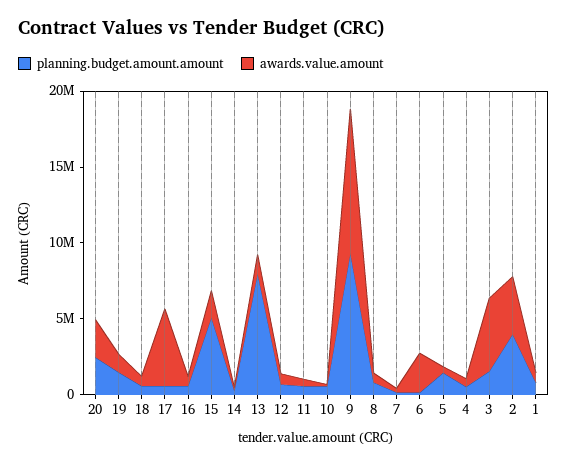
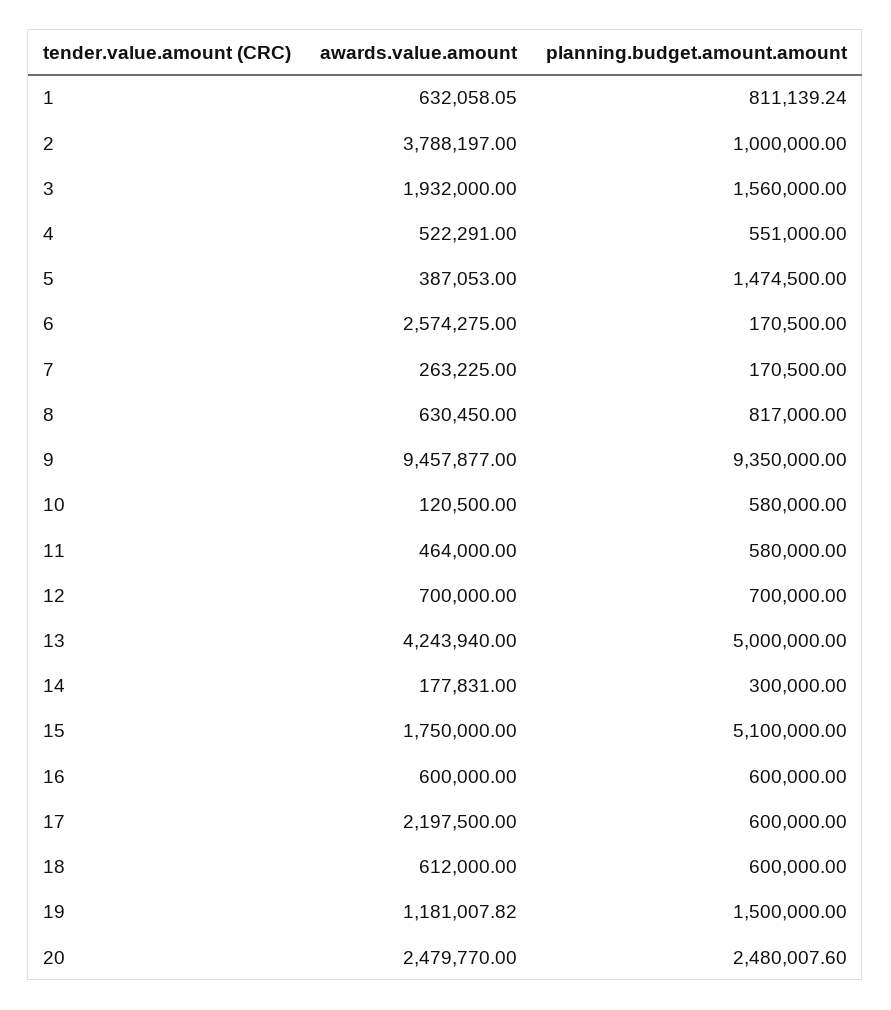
awards.value.amount, 17: 5000000 -> 2197500
planning.budget.amount.amount, 13: 8000000 -> 5000000
awards.value.amount, 13: 1000000 -> 4243940
awards.value.amount, 3: 5000000 -> 1932000
planning.budget.amount.amount, 2: 4000000 -> 1000000

